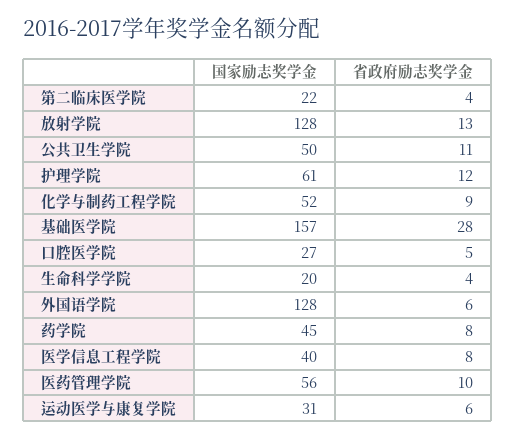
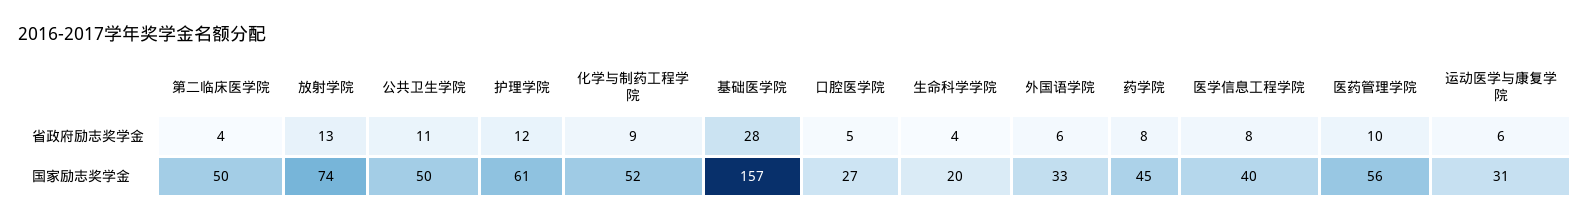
国家励志奖学金, 第二临床医学院: 22 -> 50
国家励志奖学金, 放射学院: 128 -> 74
国家励志奖学金, 外国语学院: 128 -> 33

